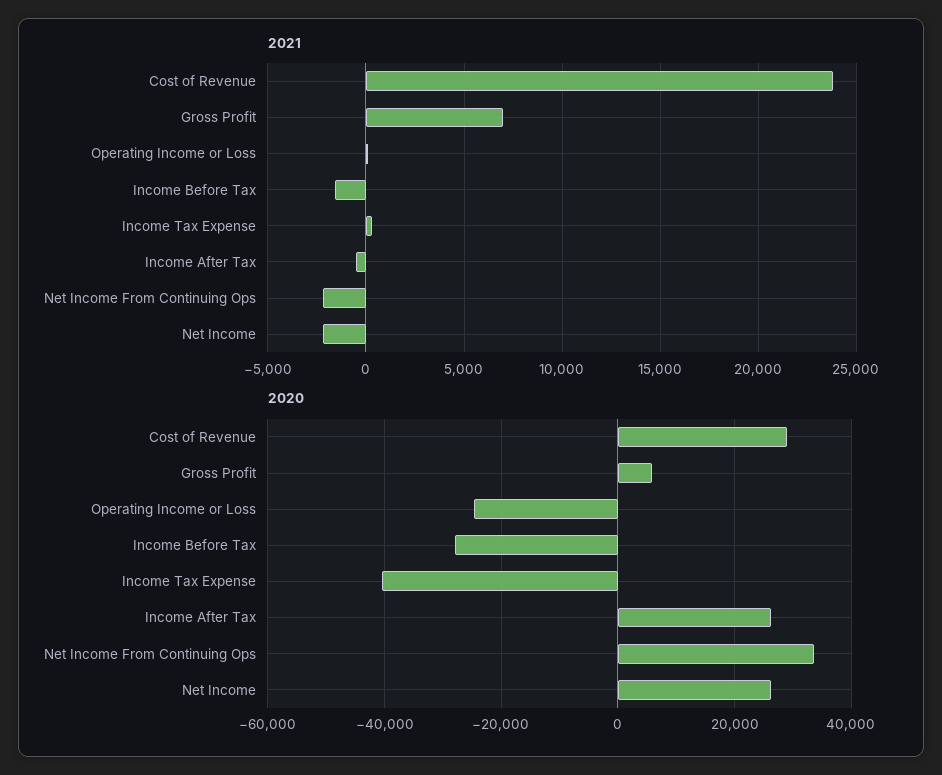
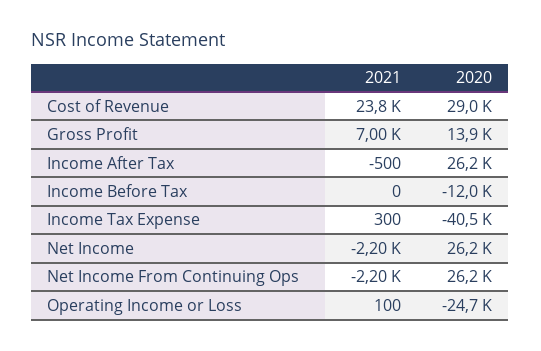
2021, Income Before Tax: -1500 -> 0
2020, Gross Profit: 6000 -> 13900
2020, Income Before Tax: -28000 -> -12000
2020, Net Income From Continuing Ops: 34000 -> 26200

